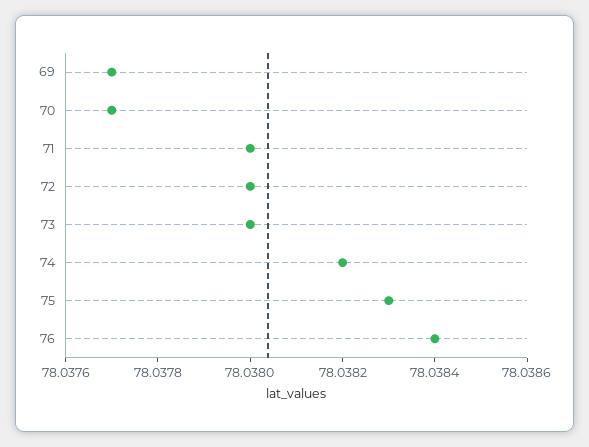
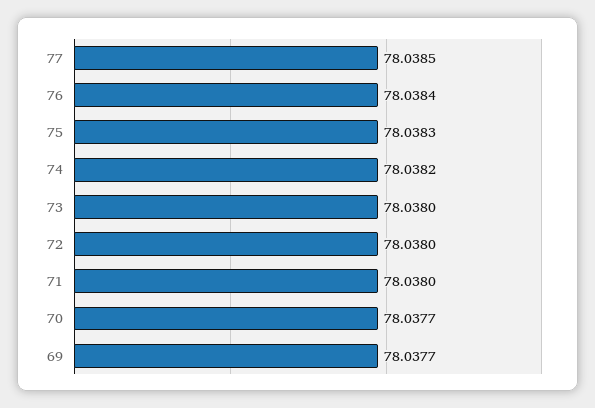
77: none -> 78.0385

